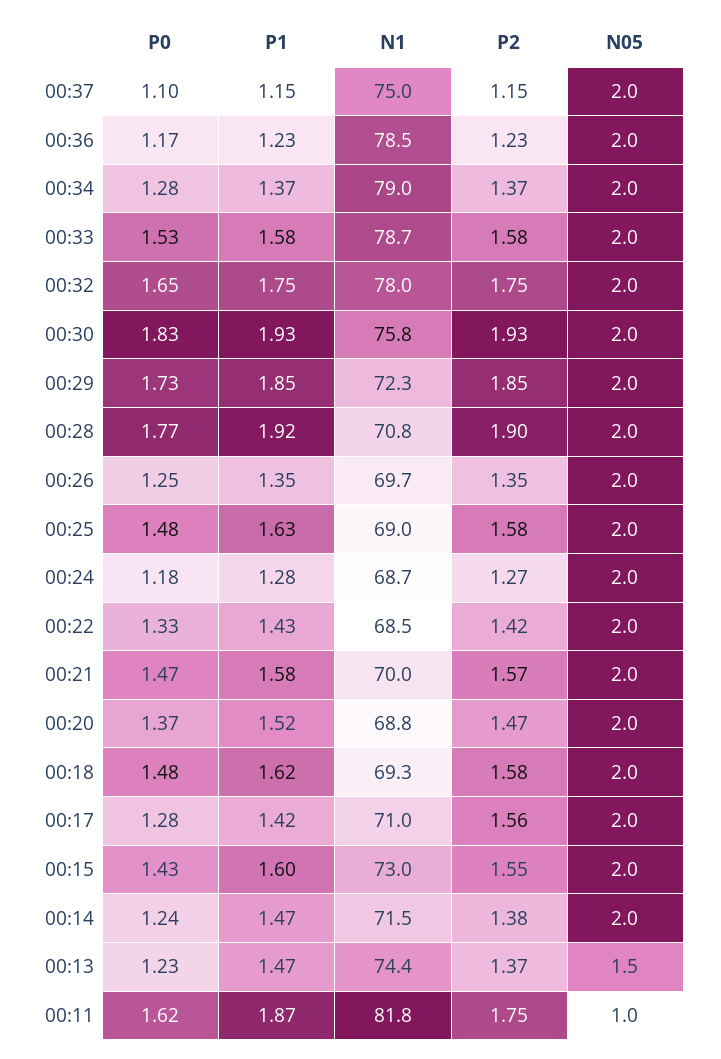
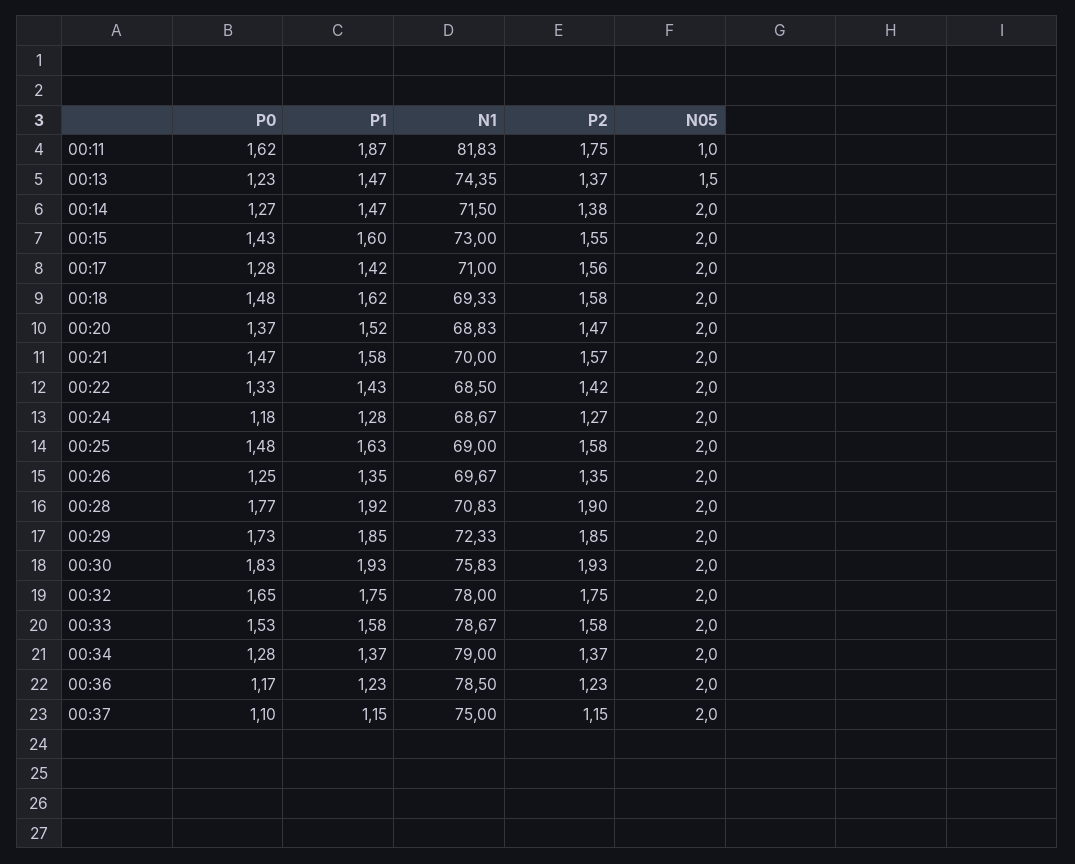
P0, 00:14: 1.24 -> 1.27

